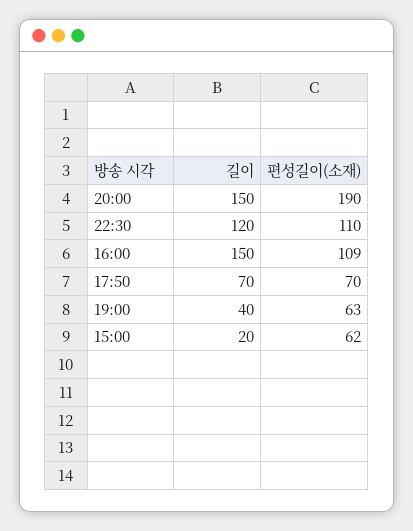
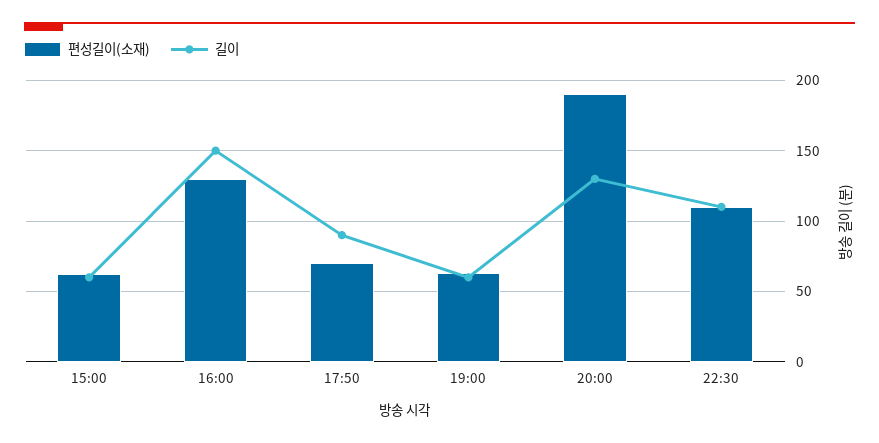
길이, 20:00: 150 -> 130
길이, 22:30: 120 -> 110
편성길이(소재), 16:00: 109 -> 130
길이, 17:50: 70 -> 90
길이, 19:00: 40 -> 60
길이, 15:00: 20 -> 60

